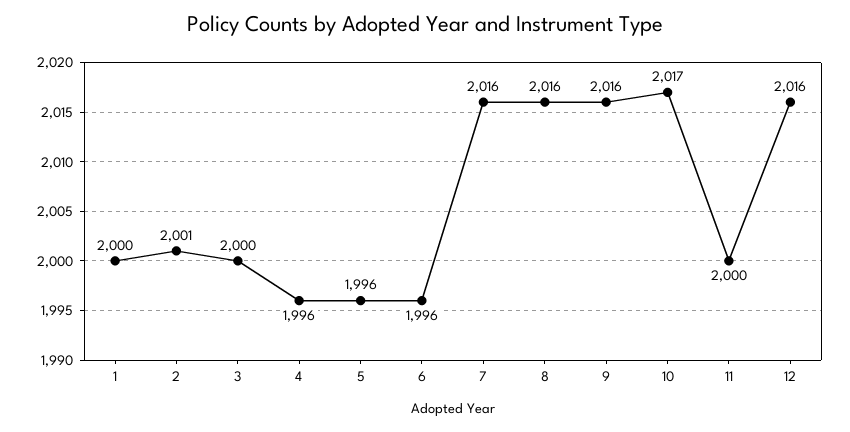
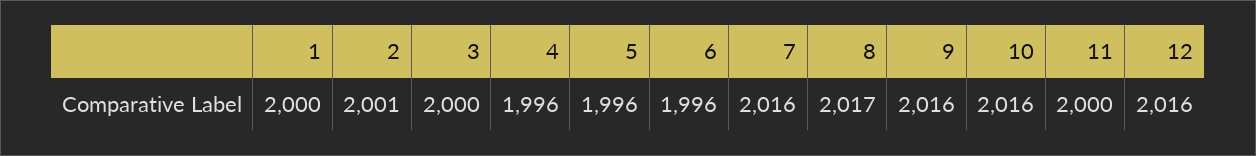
8: 2016 -> 2017
10: 2017 -> 2016

